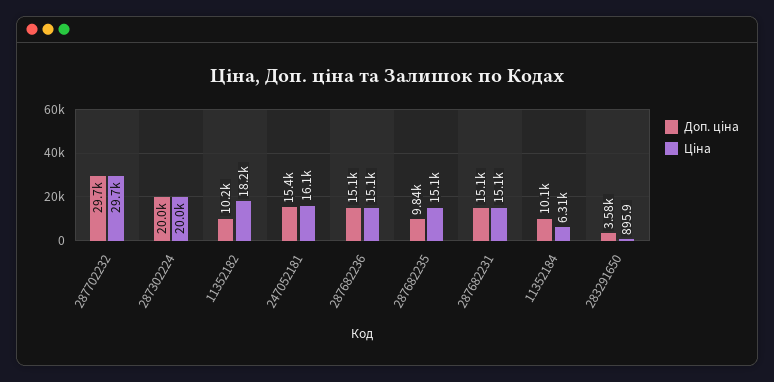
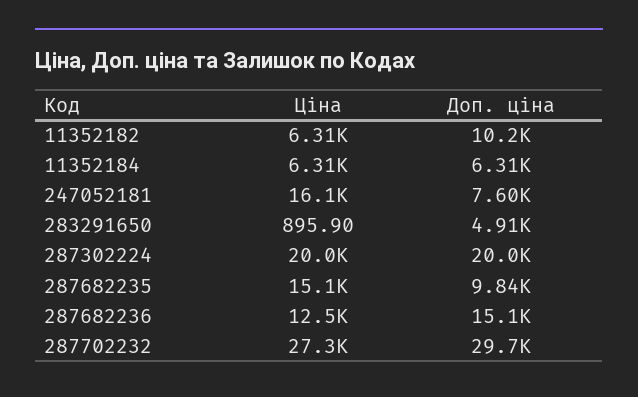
Ціна, 287702232: 29700 -> 27300
Ціна, 11352182: 18200 -> 6310
Доп. ціна, 247052181: 15400 -> 7600
Ціна, 287682236: 15100 -> 12500
Доп. ціна, 287682231: 15100 -> none
Ціна, 287682231: 15100 -> none
Доп. ціна, 11352184: 10100 -> 6310
Доп. ціна, 283291650: 3580 -> 4910

